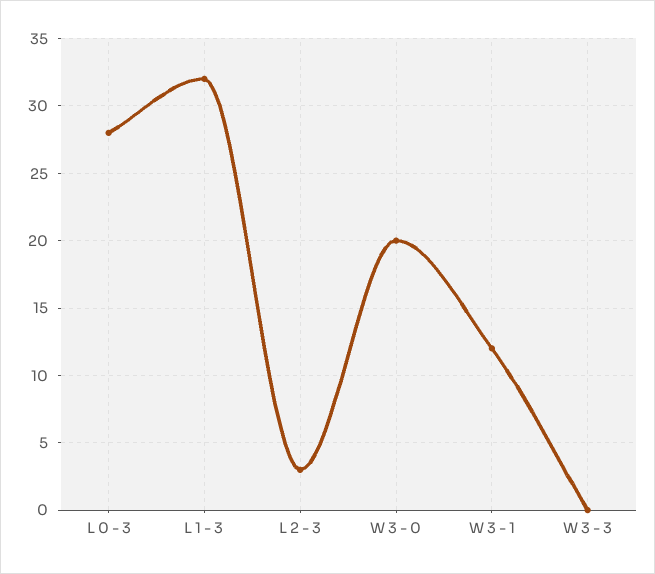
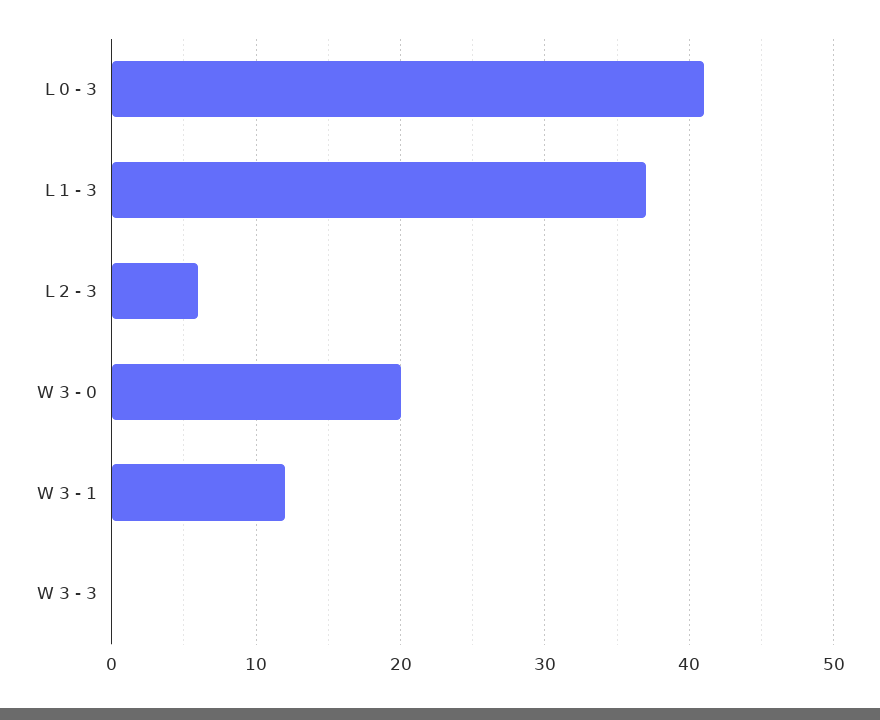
L 0 - 3: 28 -> 41
L 1 - 3: 32 -> 37
L 2 - 3: 3 -> 6

